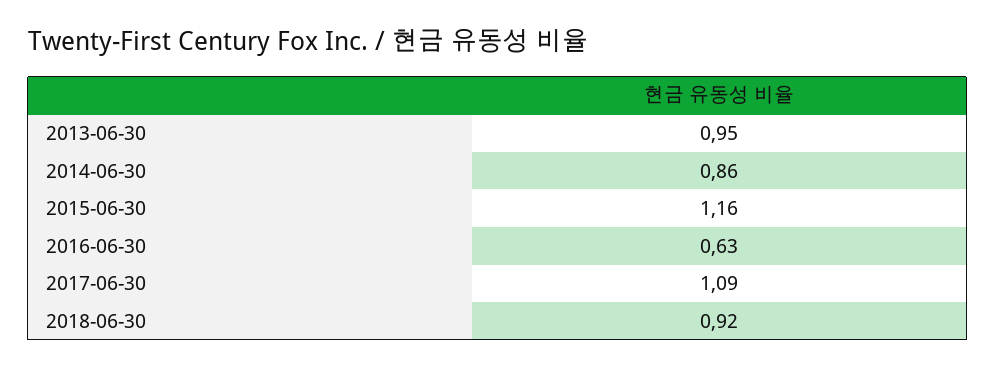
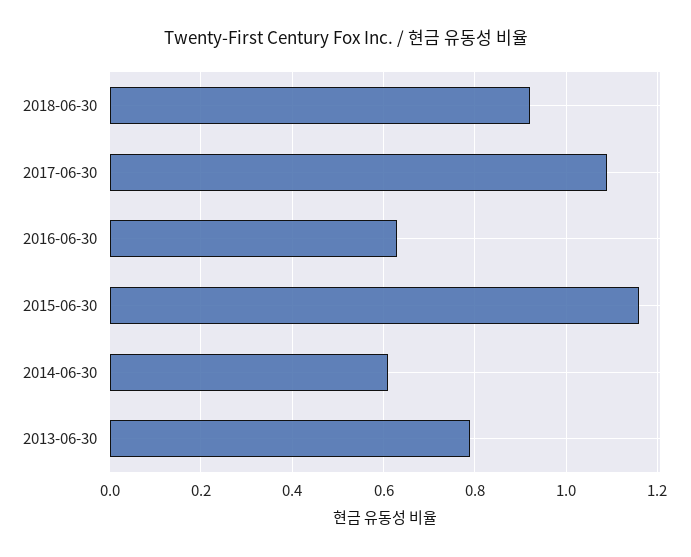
2013-06-30: 0.95 -> 0.8
2014-06-30: 0.86 -> 0.6

